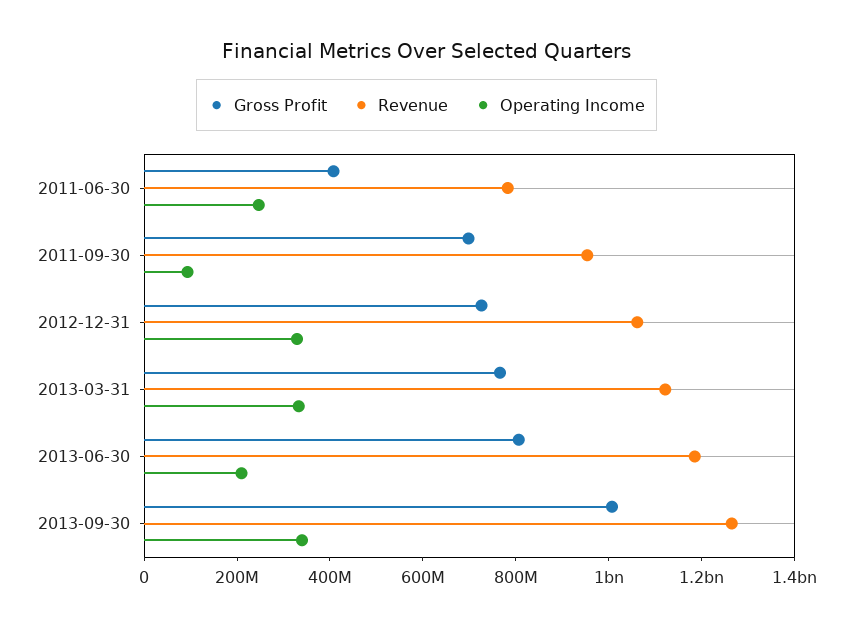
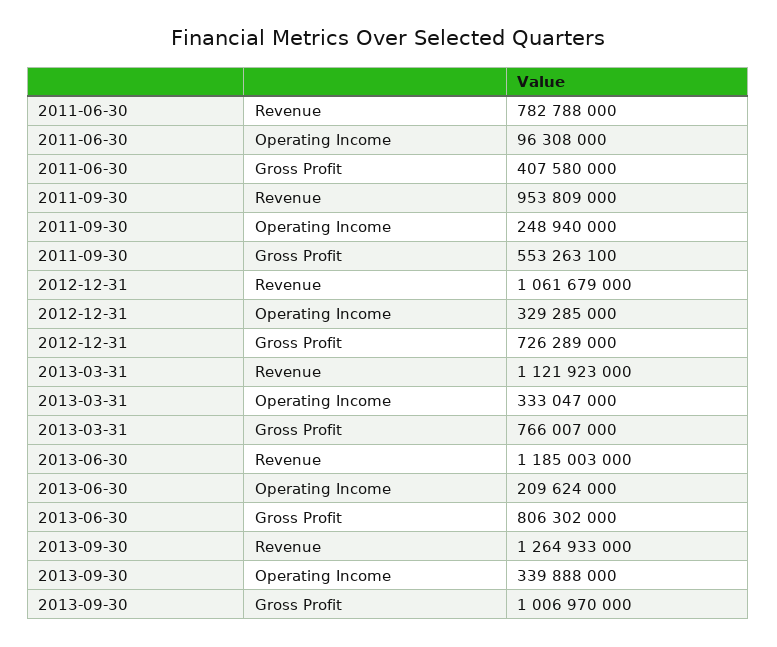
Operating Income, 2011-06-30: 250000000 -> 96308000
Gross Profit, 2011-09-30: 700000000 -> 553263100
Operating Income, 2011-09-30: 100000000 -> 248940000

